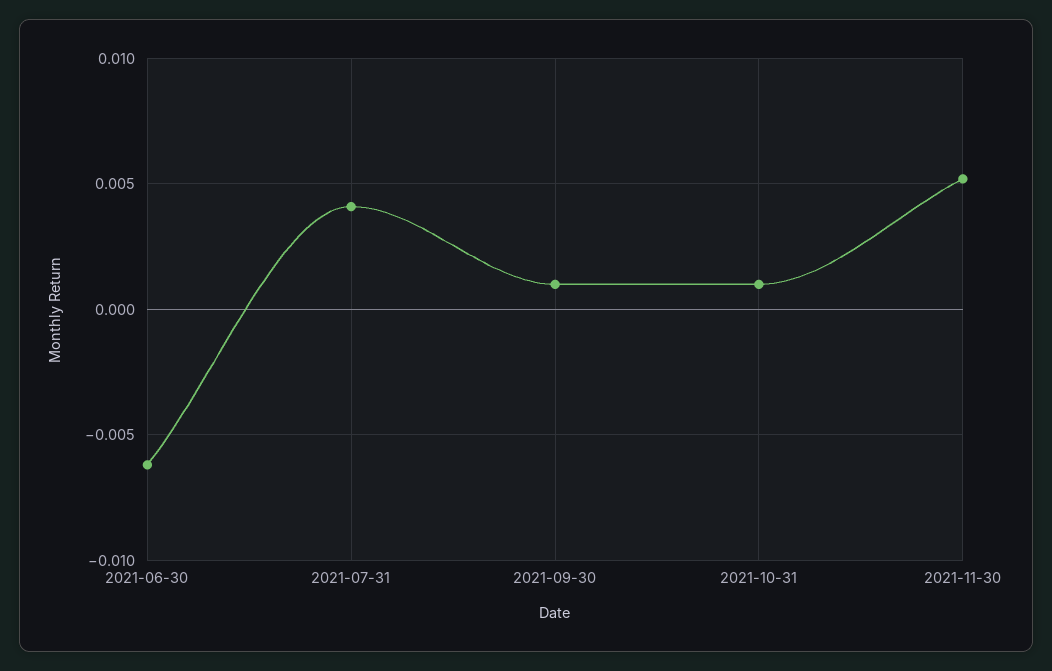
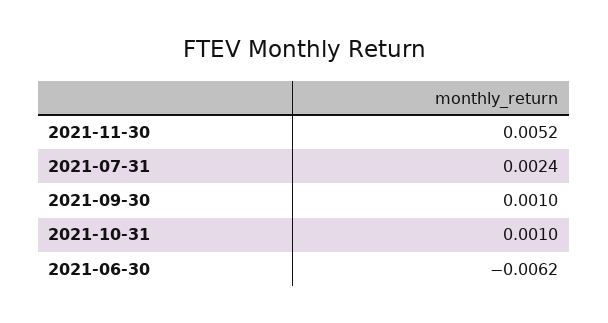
2021-07-31: 0.004 -> 0.0024

